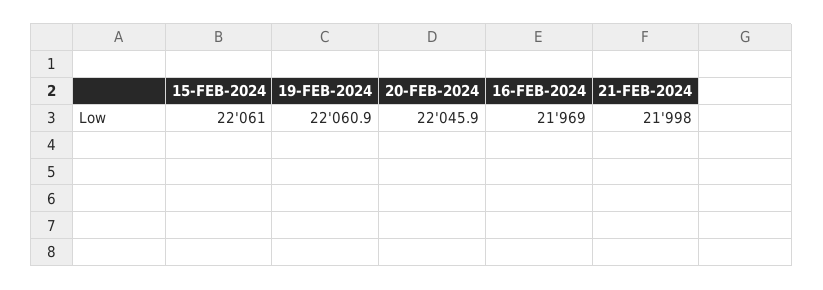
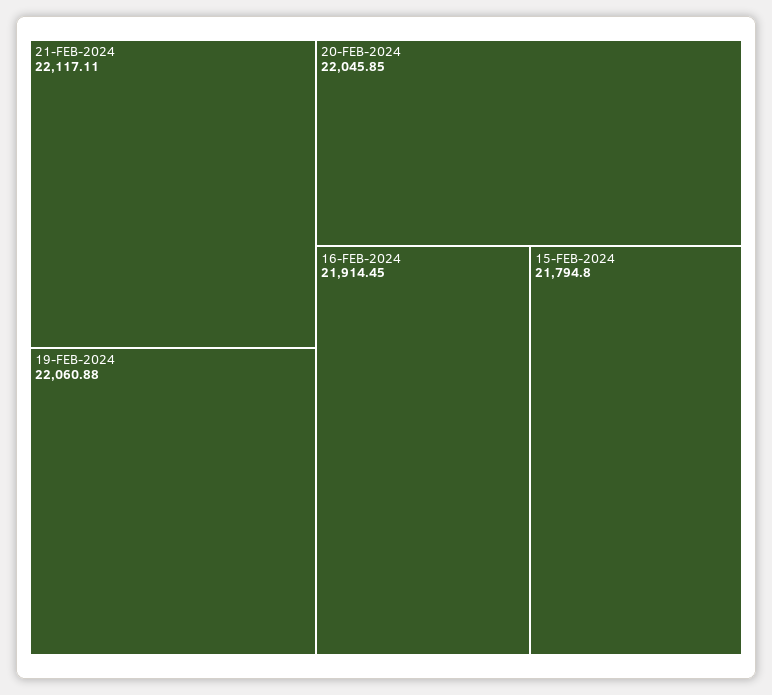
15-FEB-2024: 22061 -> 21794.8
16-FEB-2024: 21969 -> 21914.45
21-FEB-2024: 21998 -> 22117.11

